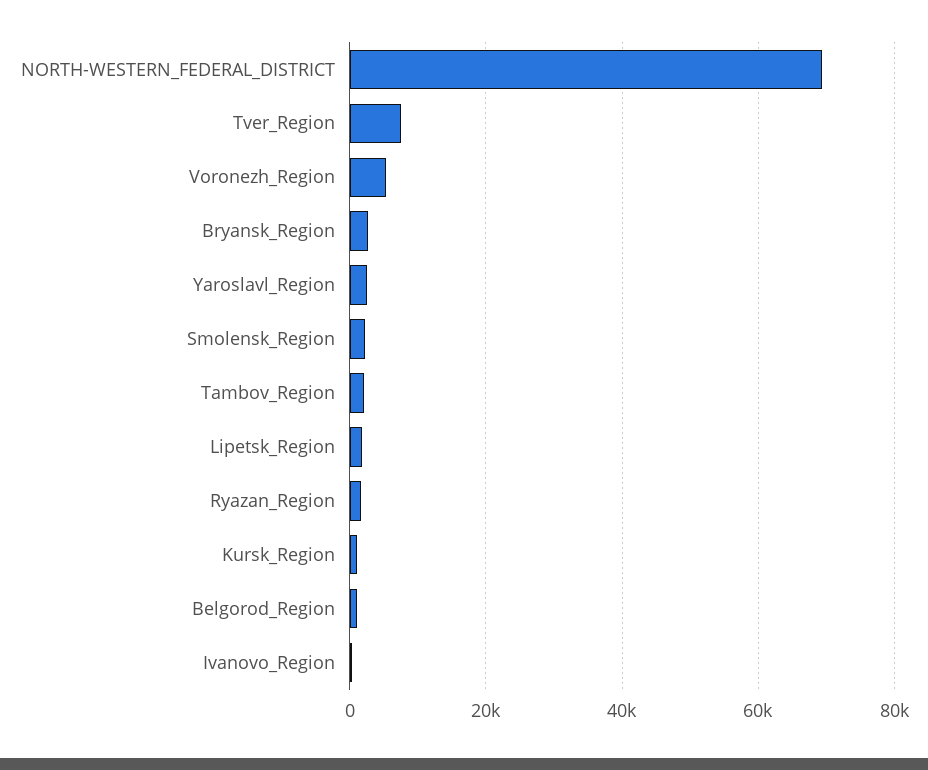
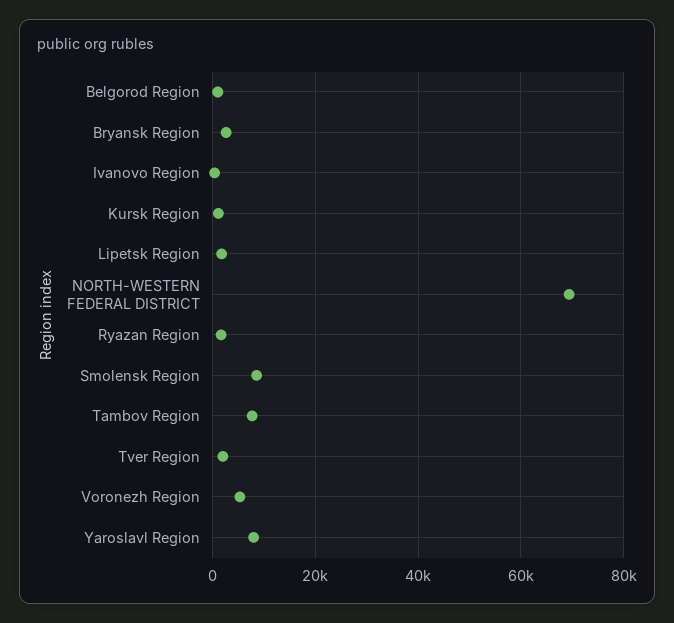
Tver_Region: 8000 -> 2000
Yaroslavl_Region: 2000 -> 8000
Smolensk_Region: 2000 -> 8000
Tambov_Region: 2000 -> 8000

